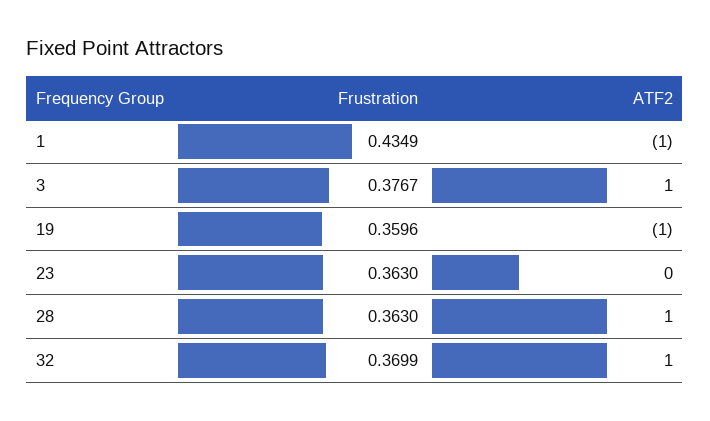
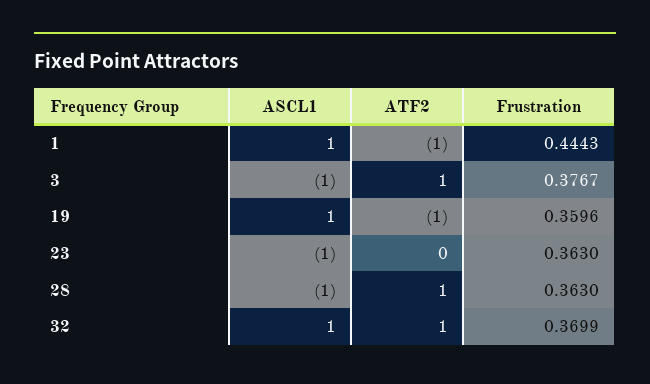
Frustration, 1: 0.4349 -> 0.4443
ASCL1, 1: none -> 1
ASCL1, 3: none -> -1
ASCL1, 19: none -> 1
ASCL1, 23: none -> -1
ASCL1, 28: none -> -1
ASCL1, 32: none -> 1

